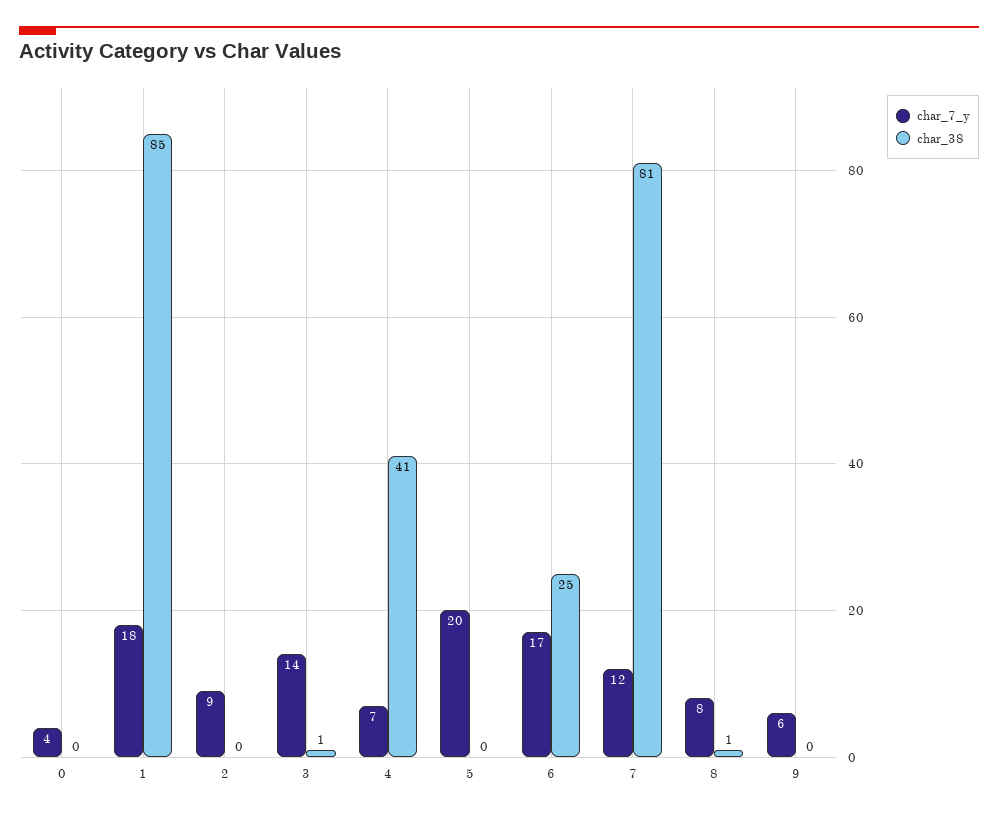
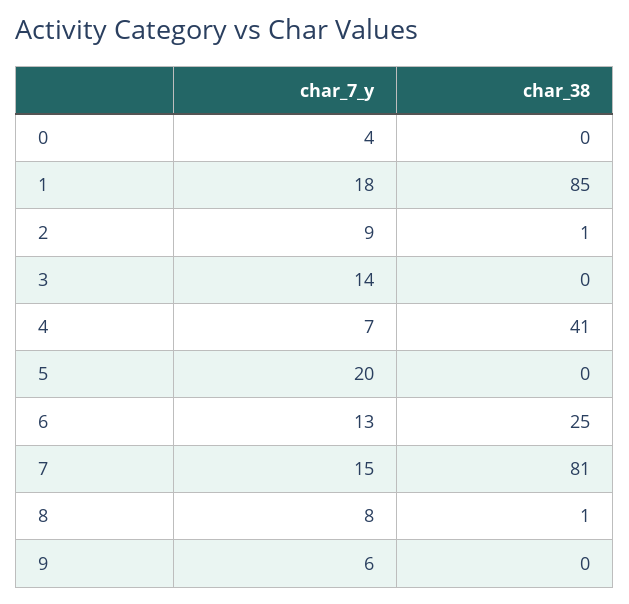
char_38, 2: 0 -> 1
char_38, 3: 1 -> 0
char_7_y, 6: 17 -> 13
char_7_y, 7: 12 -> 15

